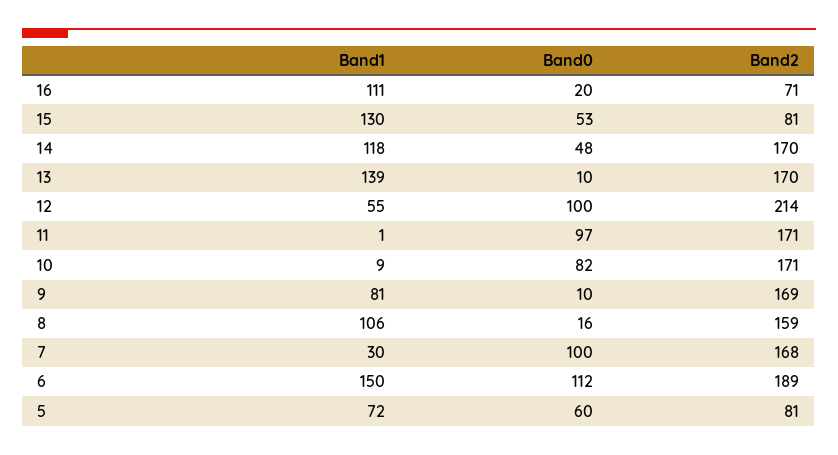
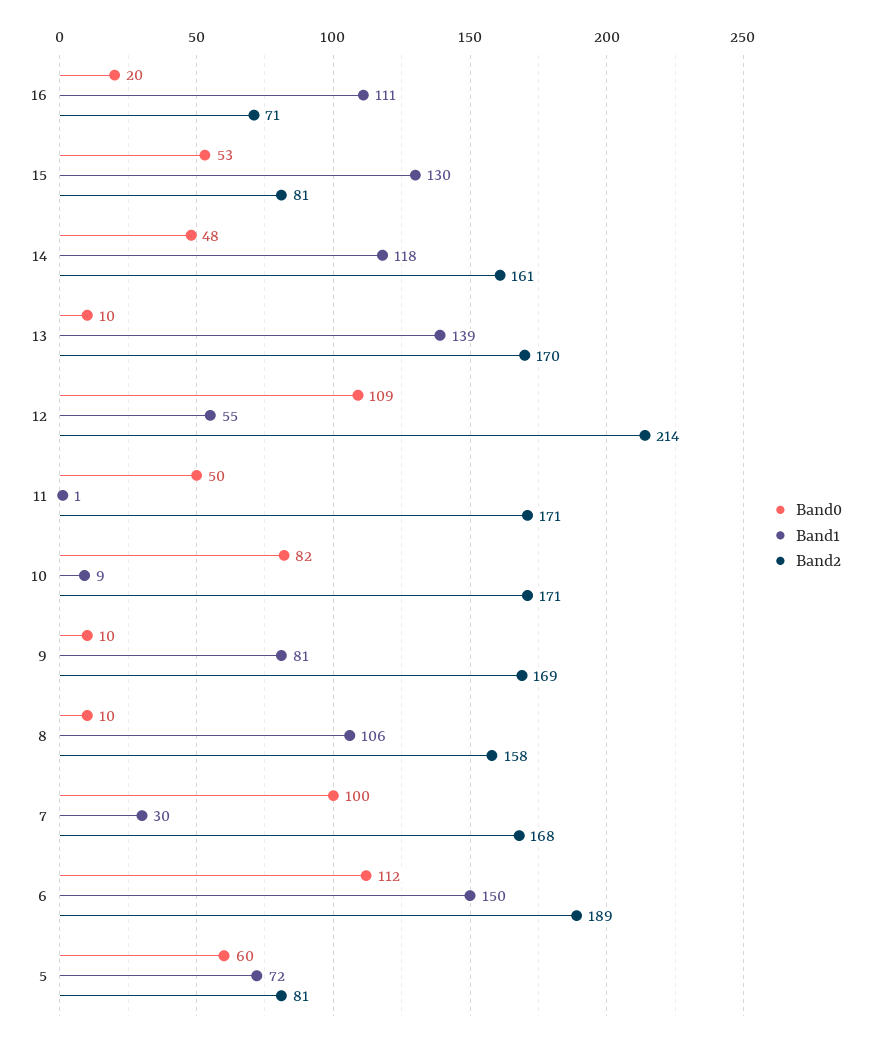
Band2, 14: 170 -> 161
Band0, 12: 100 -> 109
Band0, 11: 97 -> 50
Band0, 8: 16 -> 10
Band2, 8: 159 -> 158

